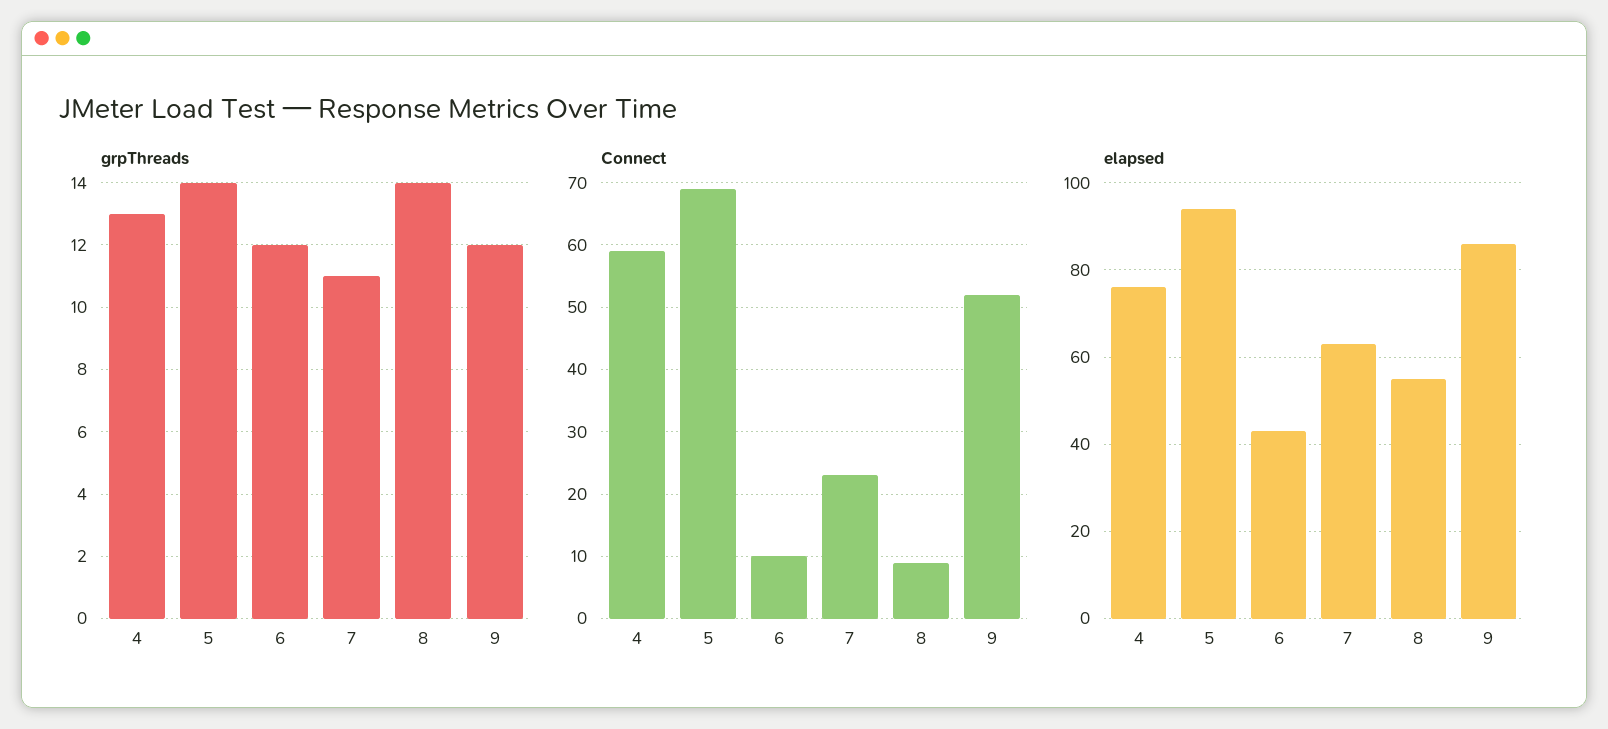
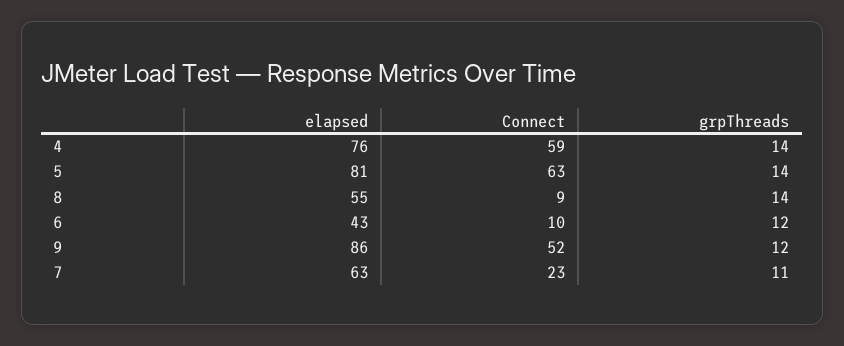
grpThreads, 4: 13 -> 14
Connect, 5: 69 -> 63
elapsed, 5: 95 -> 81

